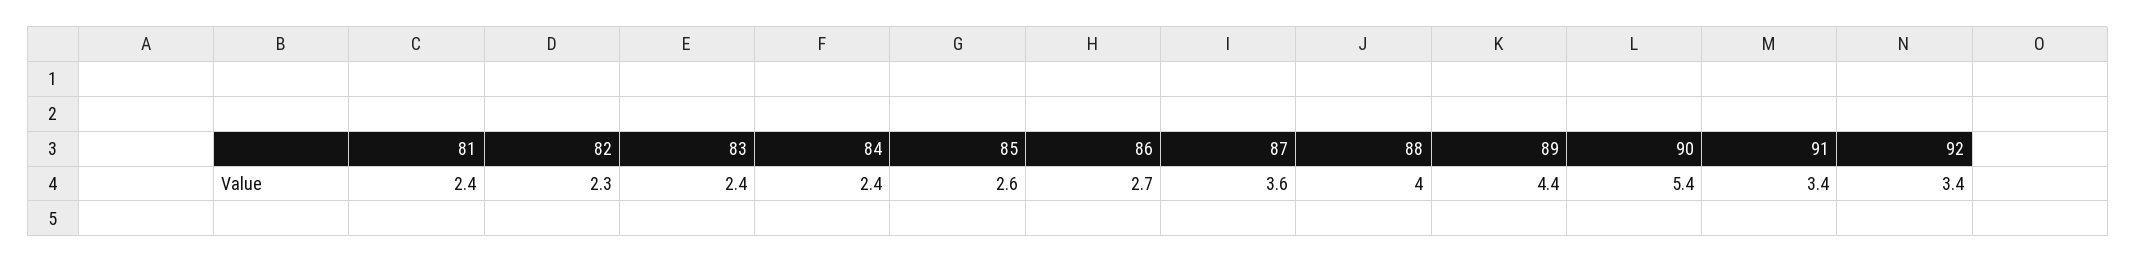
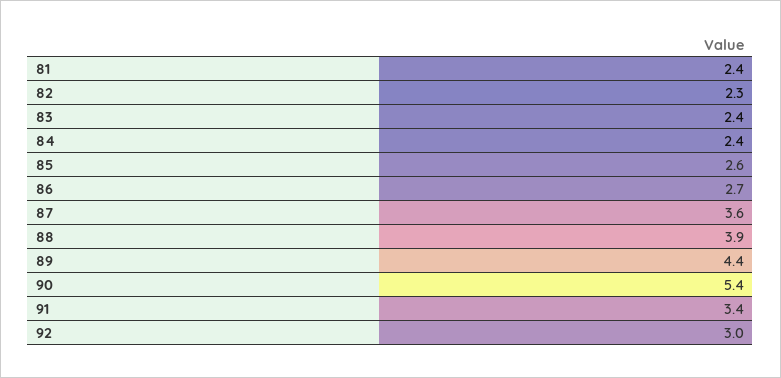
88: 4 -> 3.9
92: 3.4 -> 3

